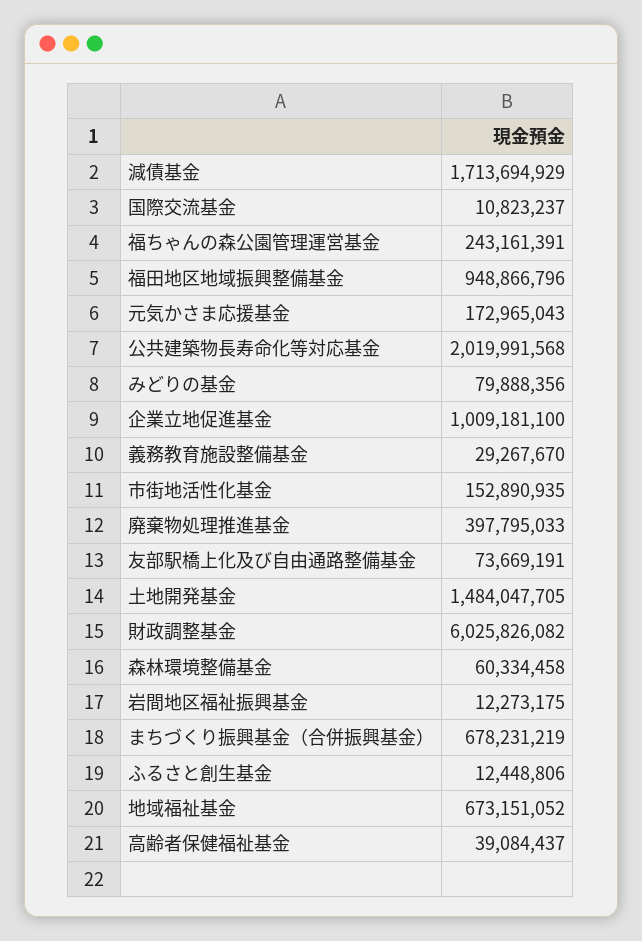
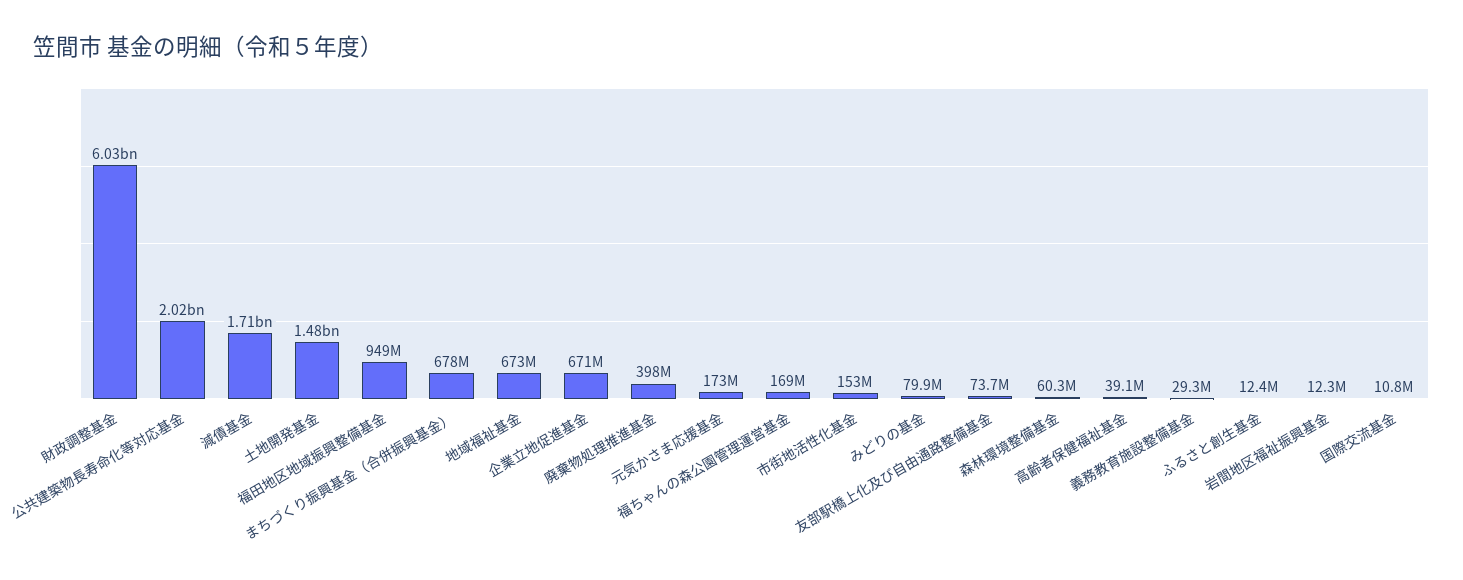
福ちゃんの森公園管理運営基金: 243161391 -> 169000000
企業立地促進基金: 1009181100 -> 671000000

